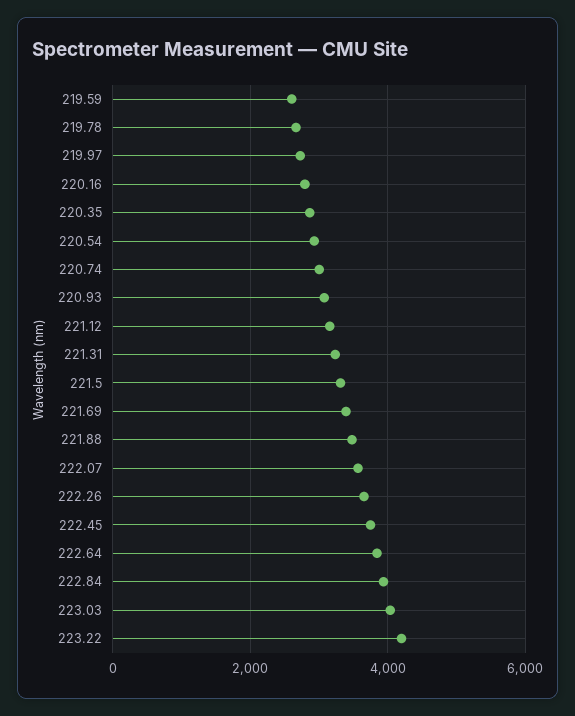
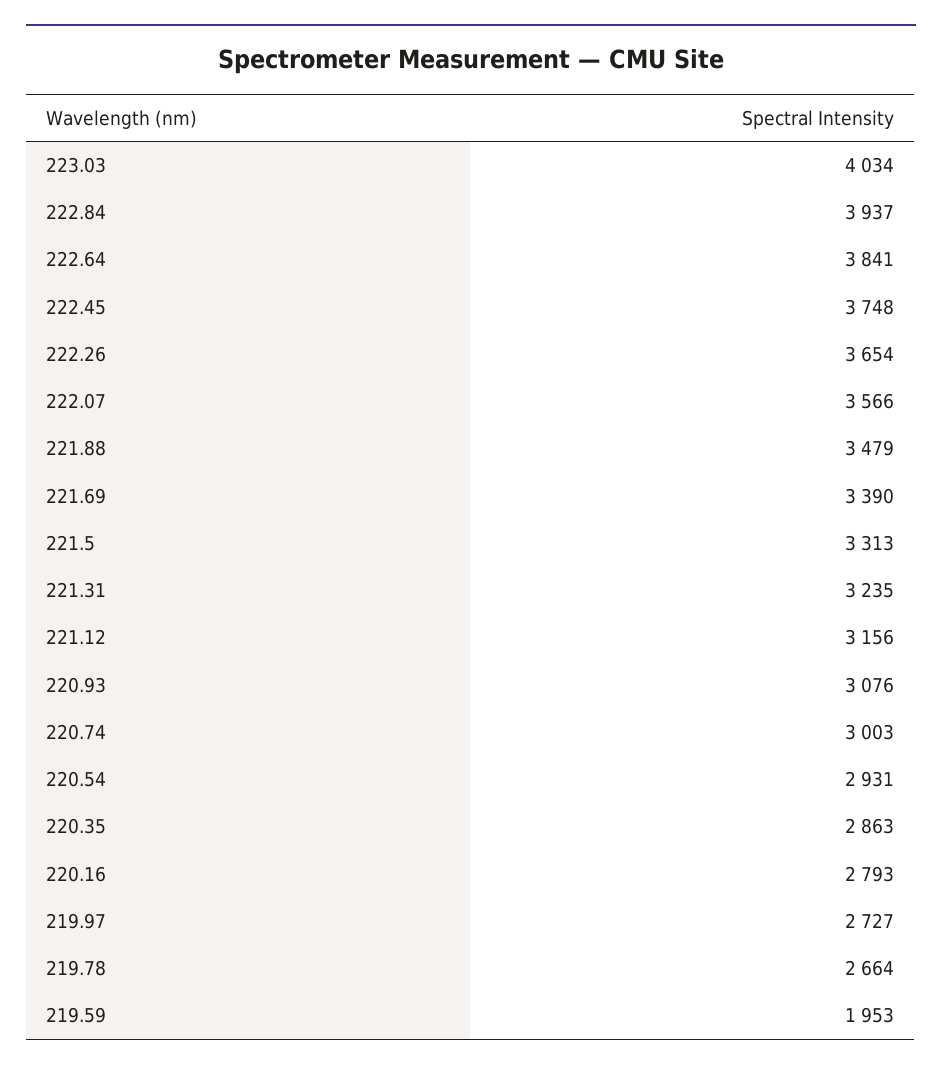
219.59: 2600 -> 1953
223.22: 4200 -> none

